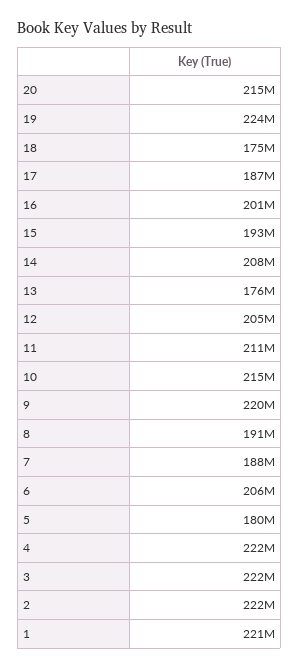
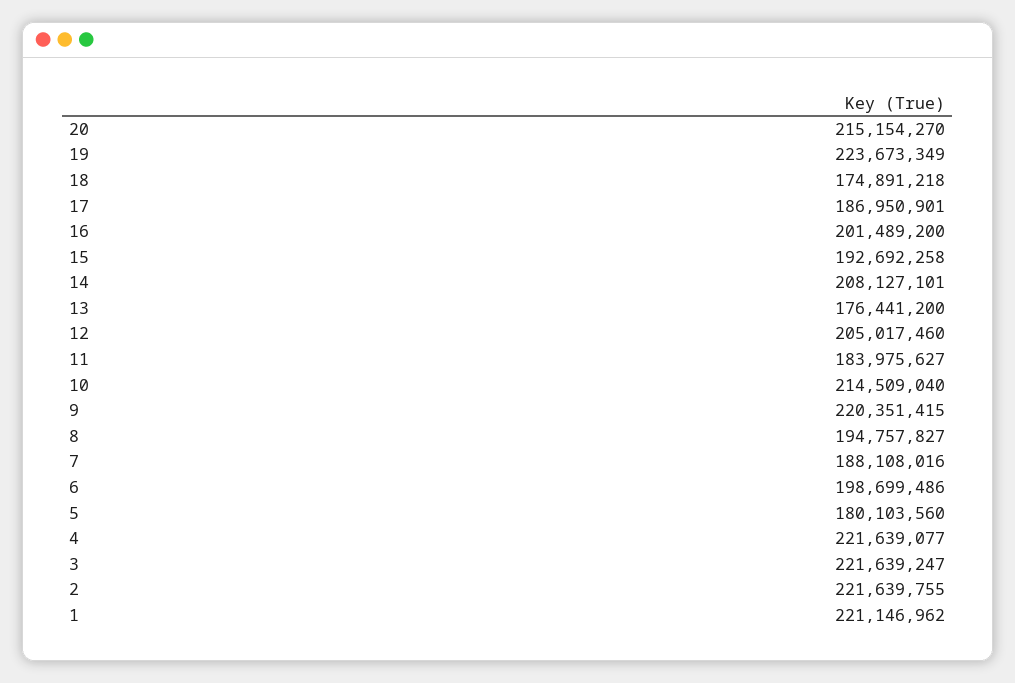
11: 211000000 -> 183975627
8: 191000000 -> 194757827
6: 206000000 -> 198699486

